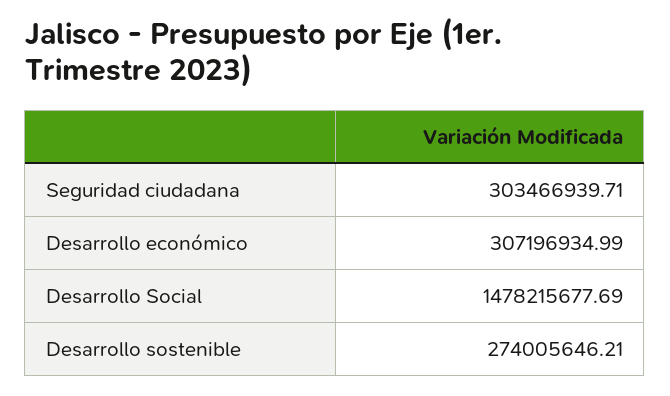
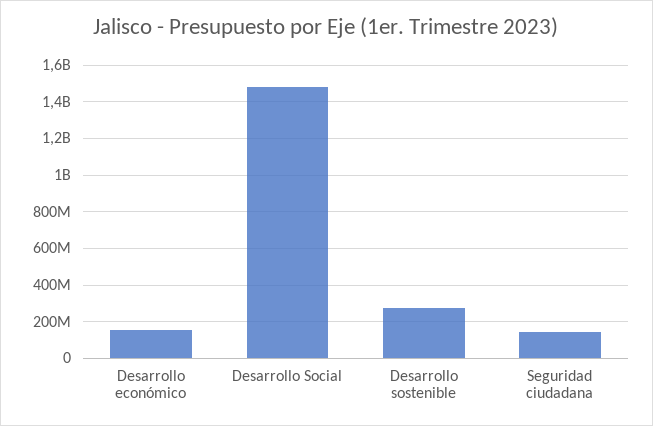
Seguridad ciudadana: 303466939.71 -> 150000000
Desarrollo económico: 307196934.99 -> 150000000

